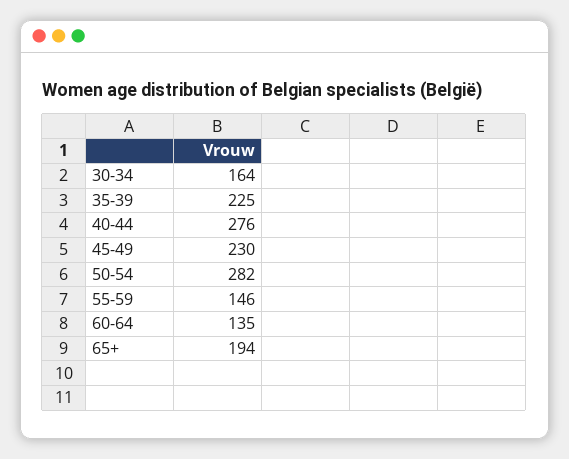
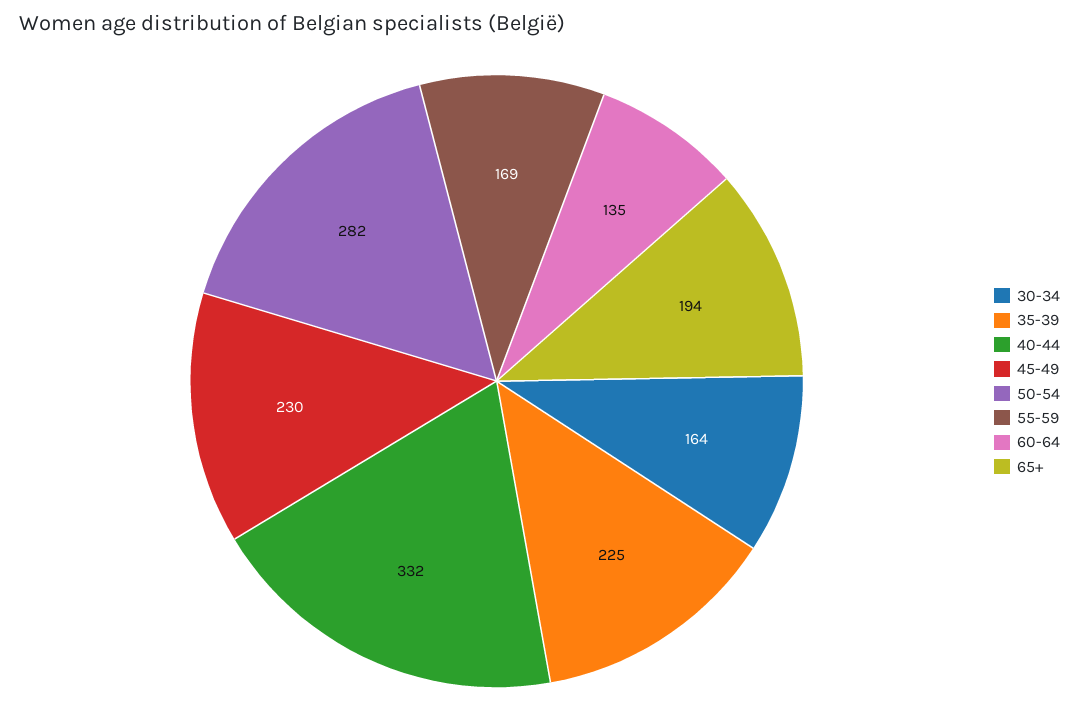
40-44: 276 -> 332
55-59: 146 -> 169

